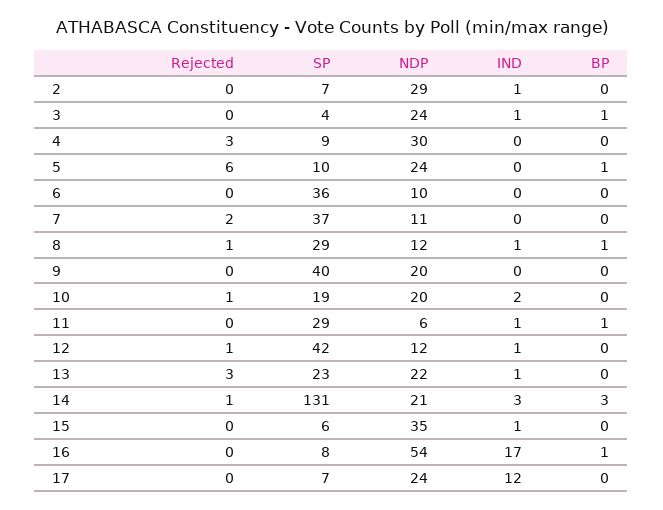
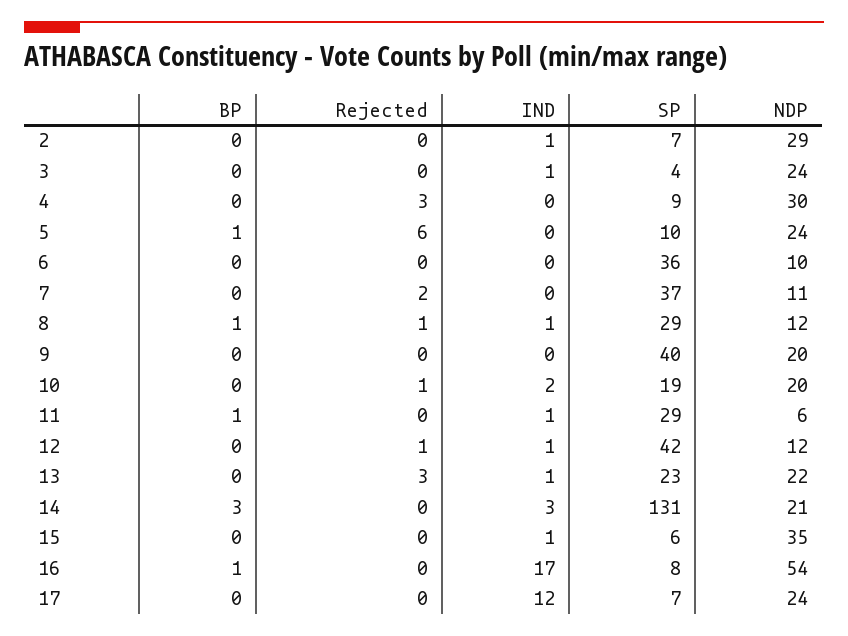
BP, 3: 1 -> 0
Rejected, 14: 1 -> 0

